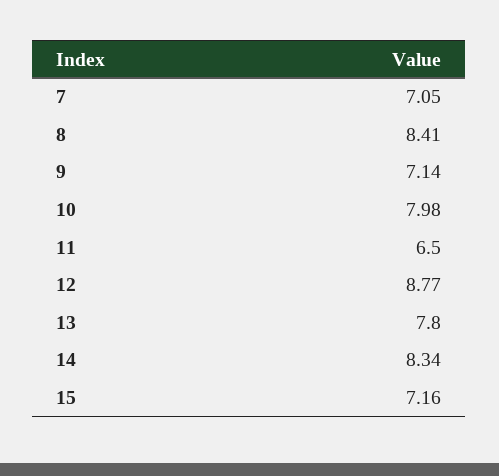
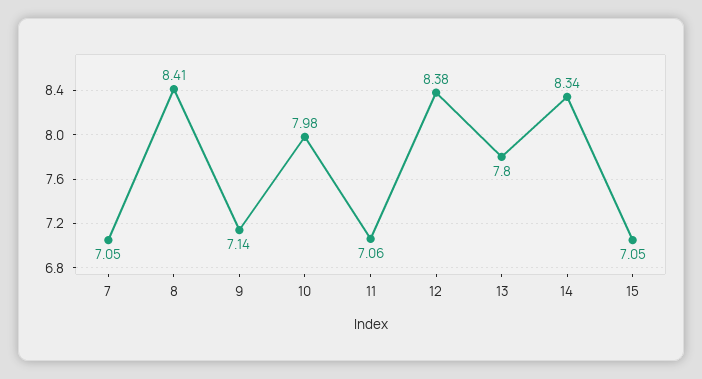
11: 6.5 -> 7.06
12: 8.77 -> 8.38
15: 7.16 -> 7.05

